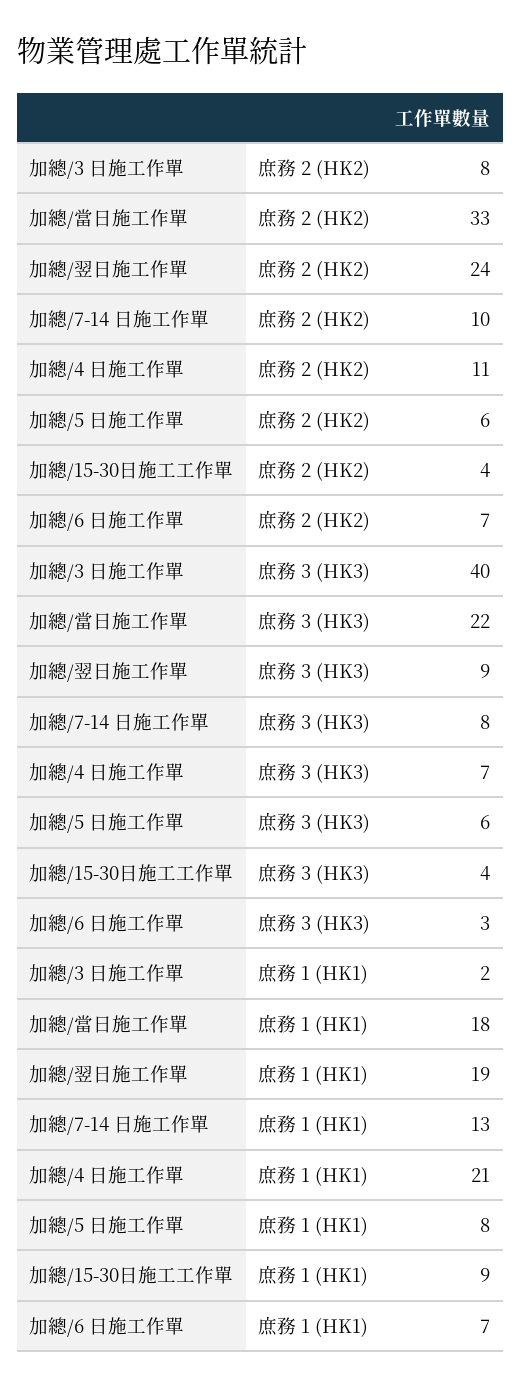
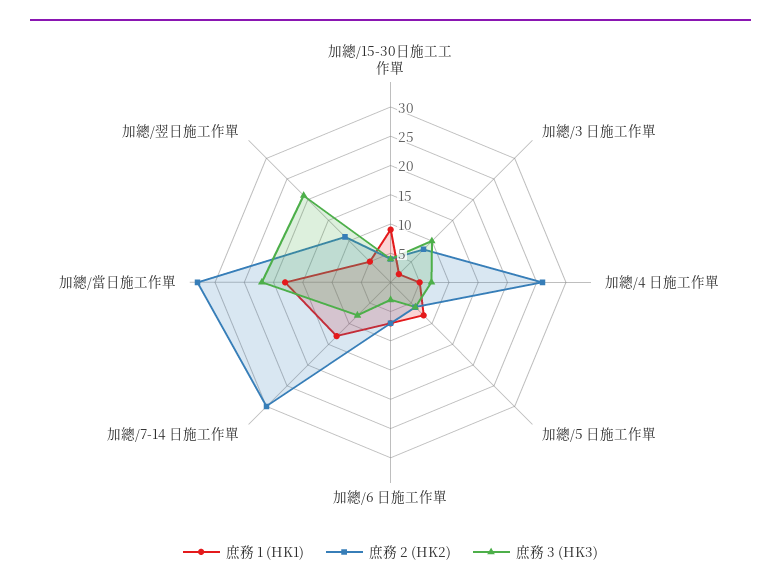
庶務 2 (HK2), 加總/翌日施工作單: 24 -> 10
庶務 2 (HK2), 加總/7-14 日施工作單: 10 -> 30
庶務 2 (HK2), 加總/4 日施工作單: 11 -> 25
庶務 3 (HK3), 加總/3 日施工作單: 40 -> 10
庶務 3 (HK3), 加總/翌日施工作單: 9 -> 20
庶務 1 (HK1), 加總/翌日施工作單: 19 -> 5
庶務 1 (HK1), 加總/4 日施工作單: 21 -> 5

